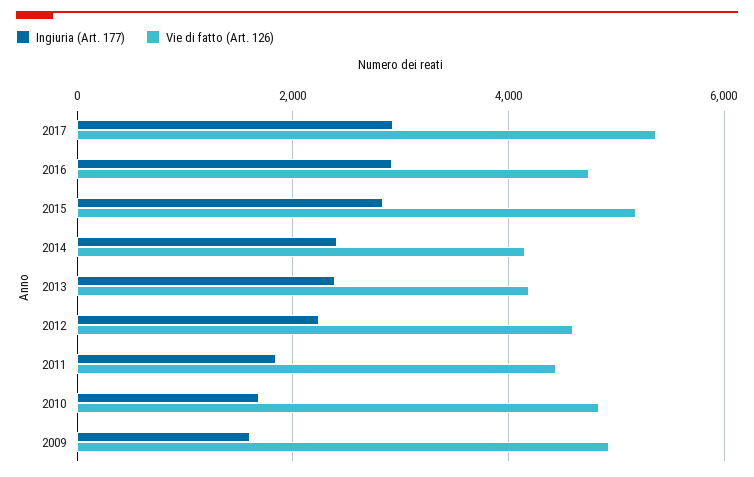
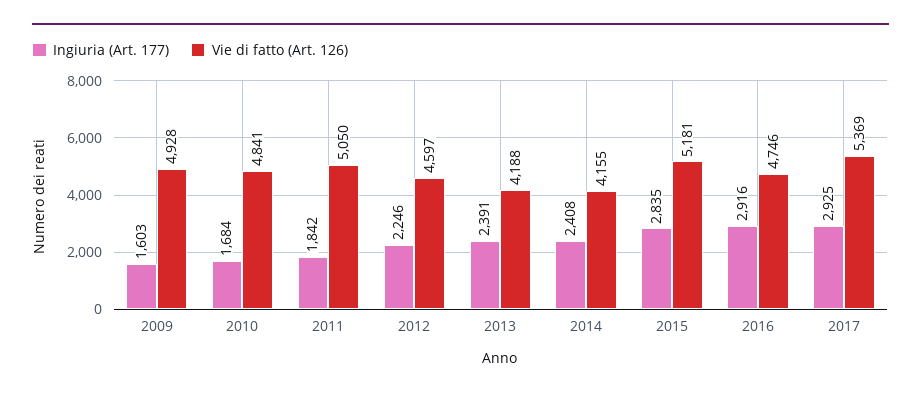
Vie di fatto (Art. 126), 2011: 4400 -> 5050

